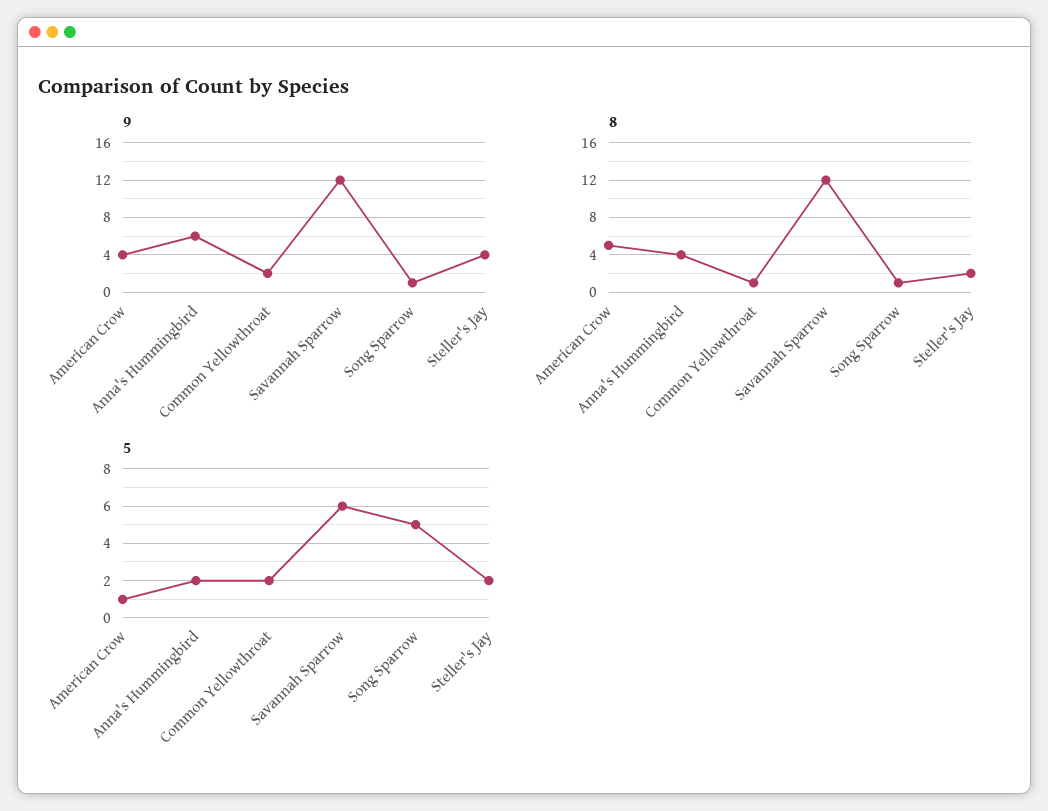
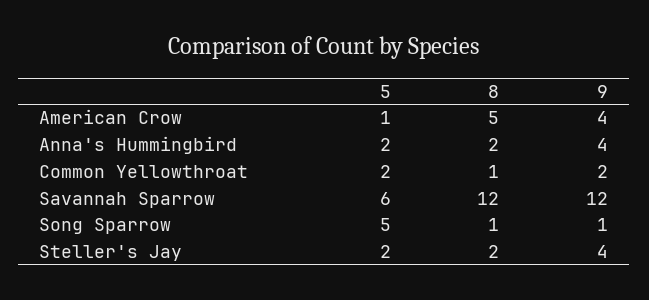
9, Anna's Hummingbird: 6 -> 4
8, Anna's Hummingbird: 4 -> 2

